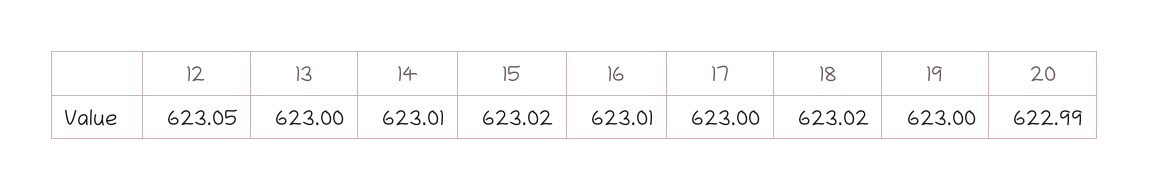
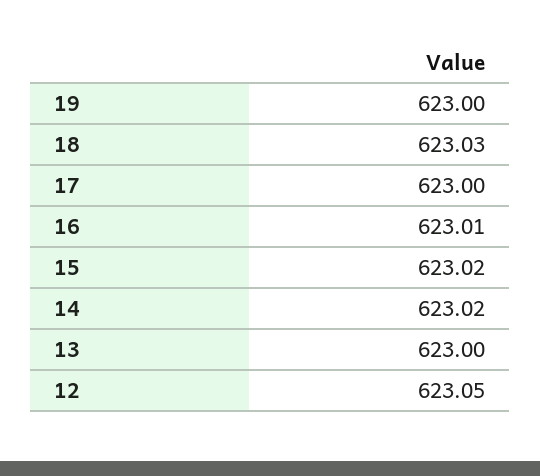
14: 623.01 -> 623.02
18: 623.02 -> 623.03
20: 622.99 -> none

